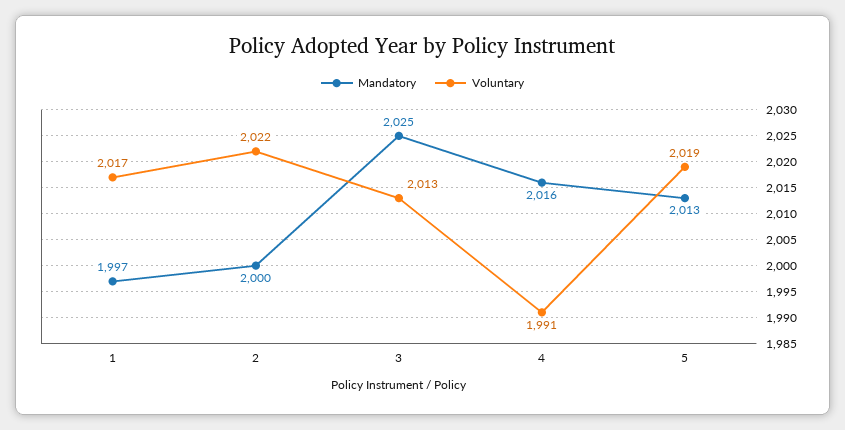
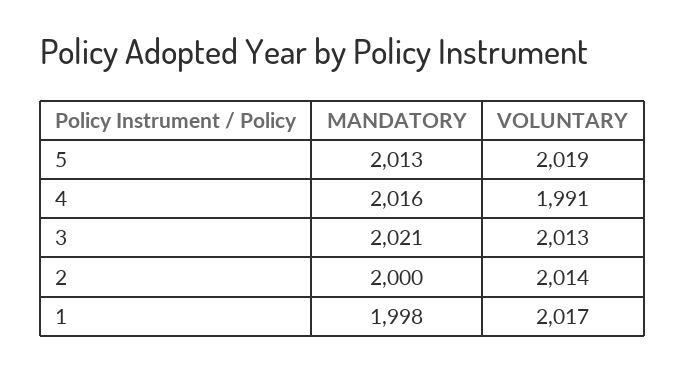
Mandatory, 1: 1997 -> 1998
Voluntary, 2: 2022 -> 2014
Mandatory, 3: 2025 -> 2021

